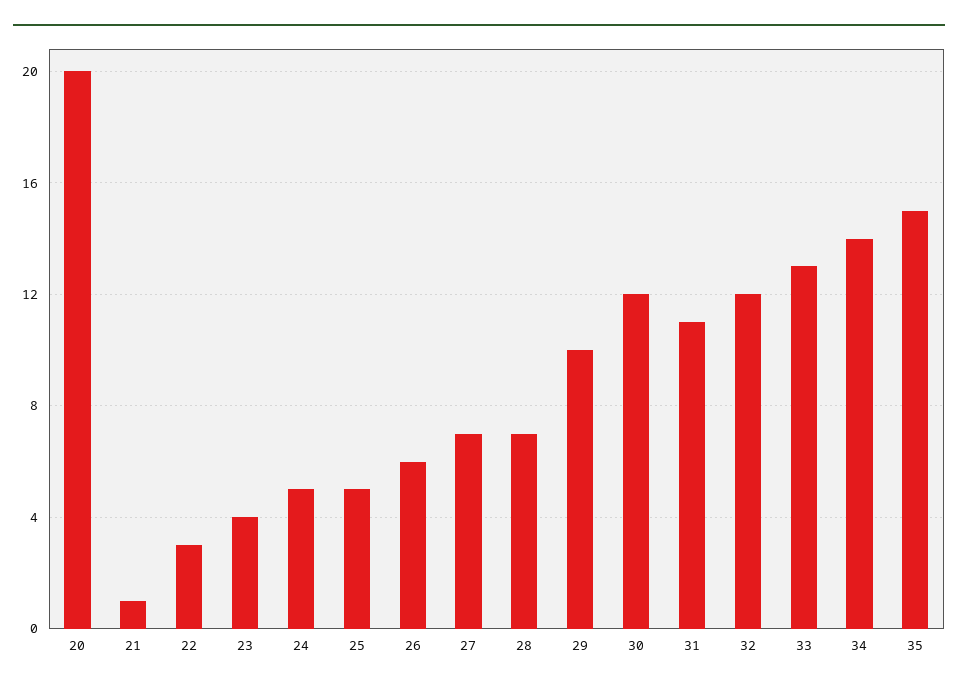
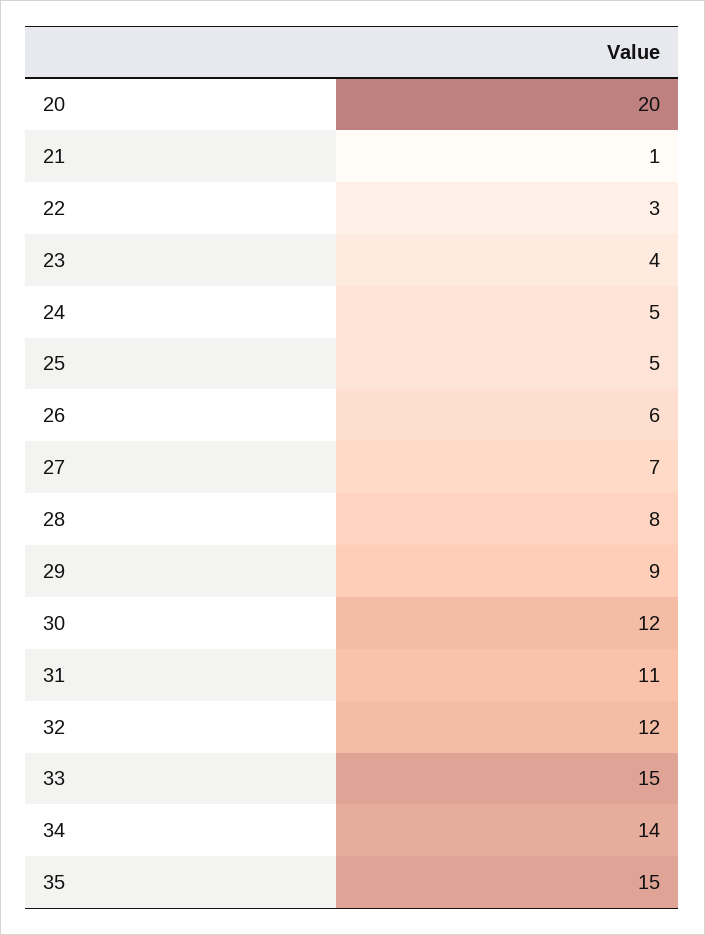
28: 7 -> 8
29: 10 -> 9
33: 13 -> 15

